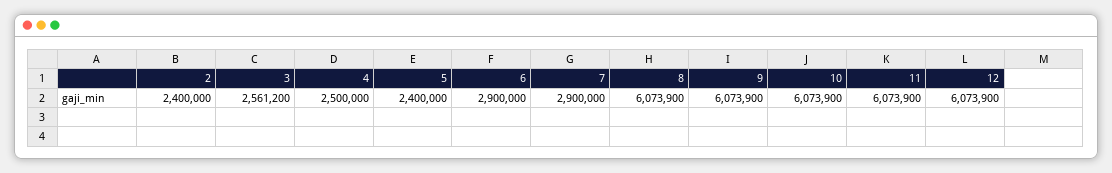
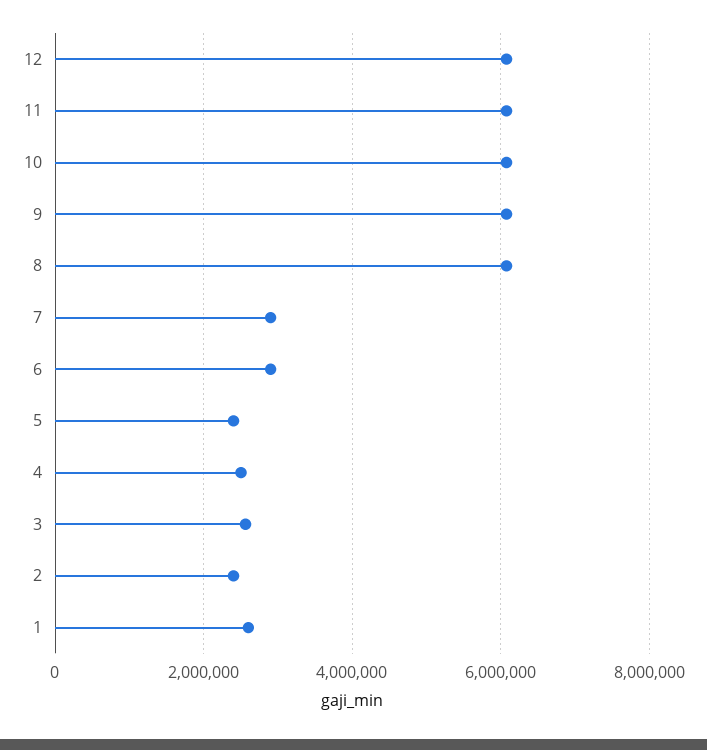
1: none -> 2600000

